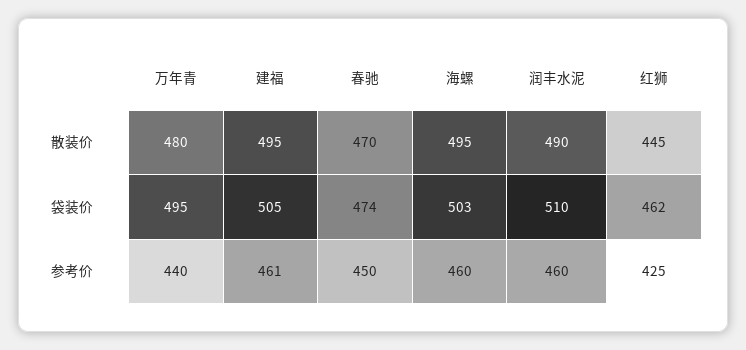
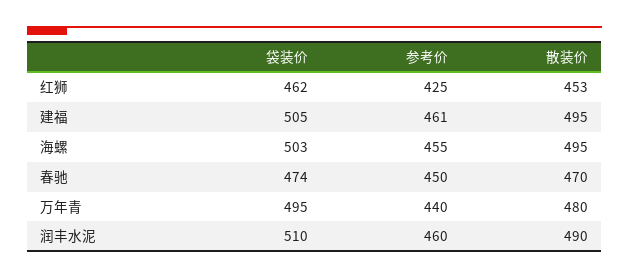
红狮, 散装价: 445 -> 453
海螺, 参考价: 460 -> 455

